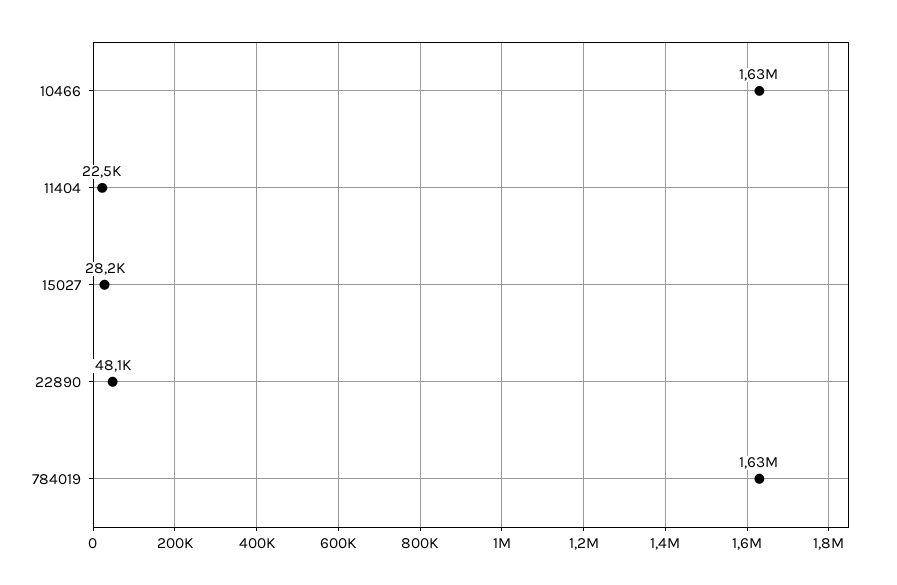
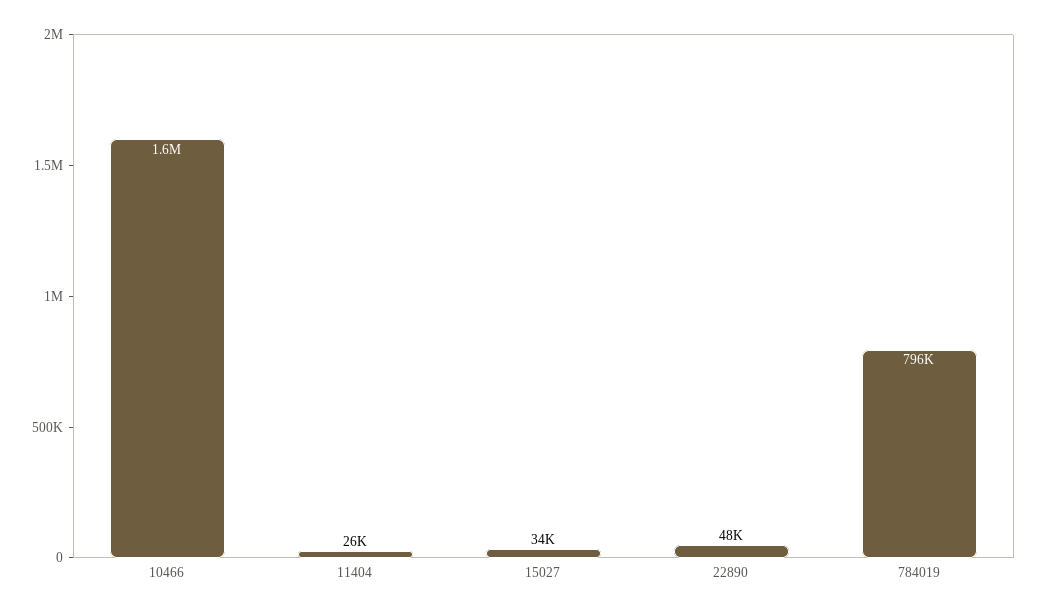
11404: 22500 -> 26000
15027: 28200 -> 34000
784019: 1630000 -> 796000

